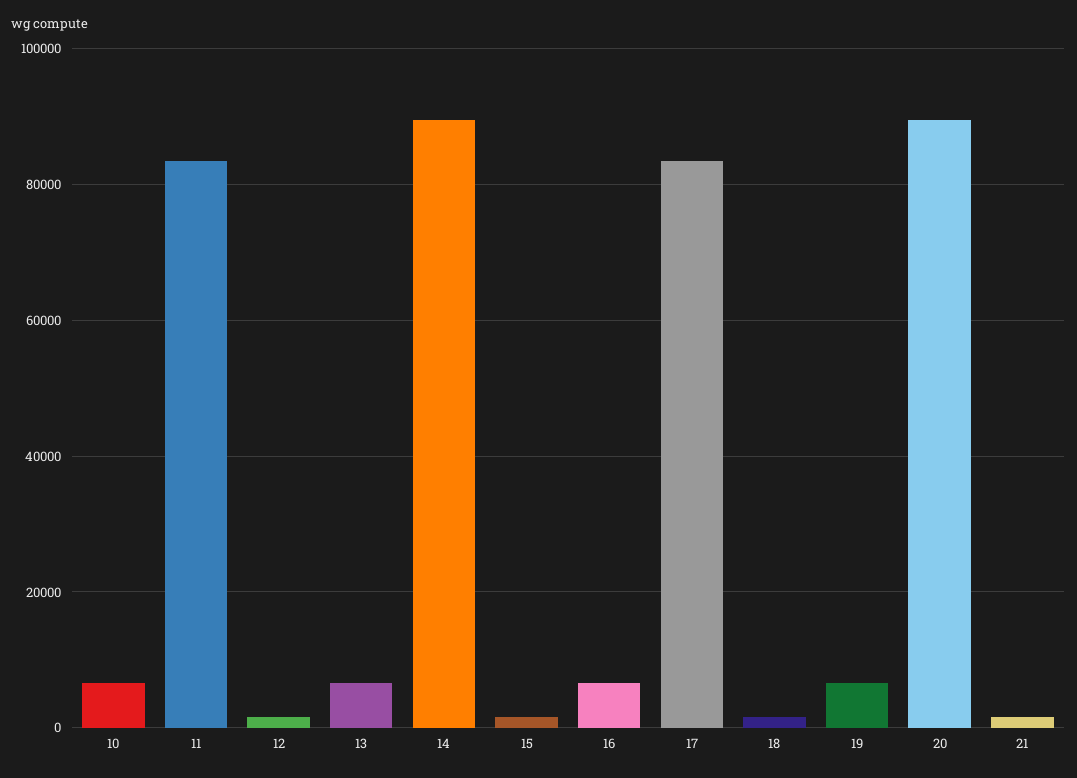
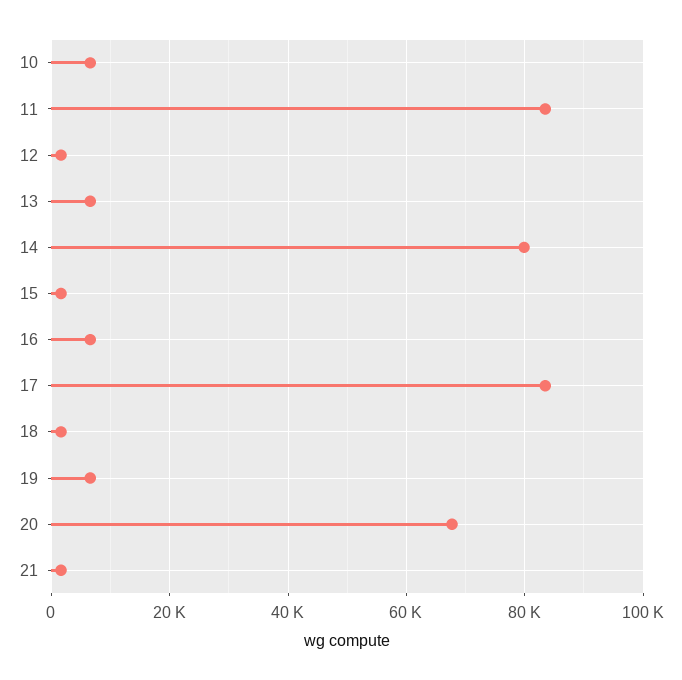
14: 90000 -> 80000
20: 90000 -> 68000

